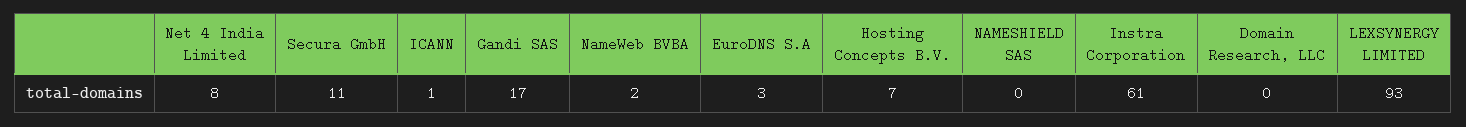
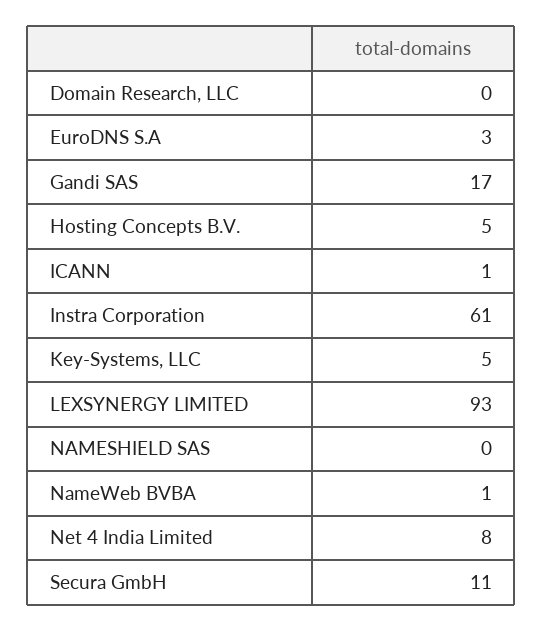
NameWeb BVBA: 2 -> 1
Hosting Concepts B.V.: 7 -> 5
Key-Systems, LLC: none -> 5

